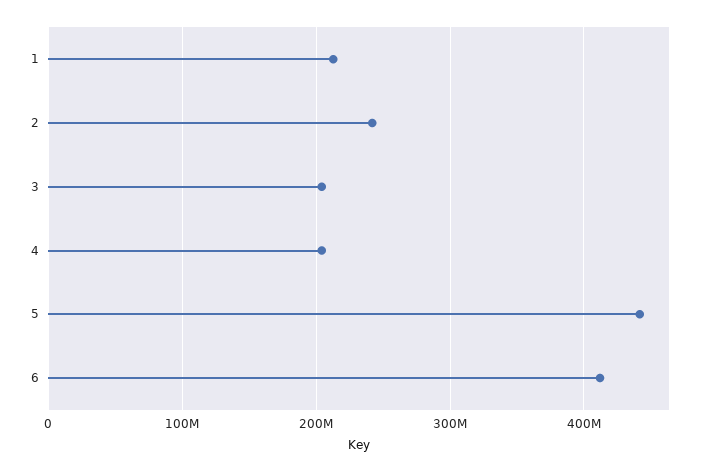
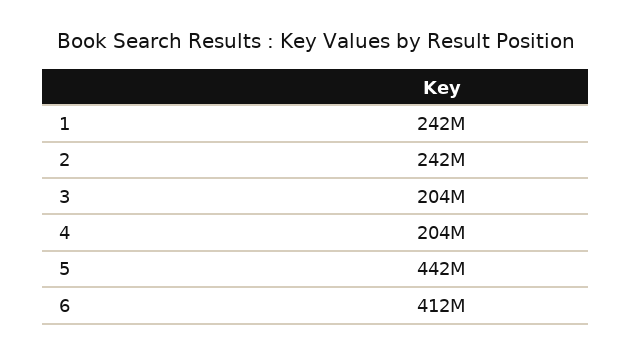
1: 210000000 -> 242000000

